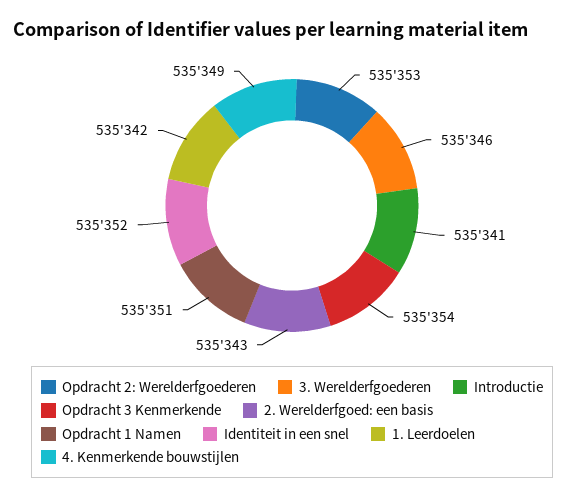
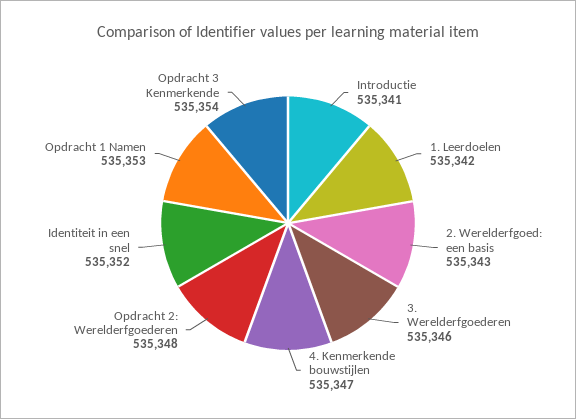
Opdracht 2: Werelderfgoederen: 535353 -> 535348
Opdracht 1 Namen: 535351 -> 535353
4. Kenmerkende bouwstijlen: 535349 -> 535347

